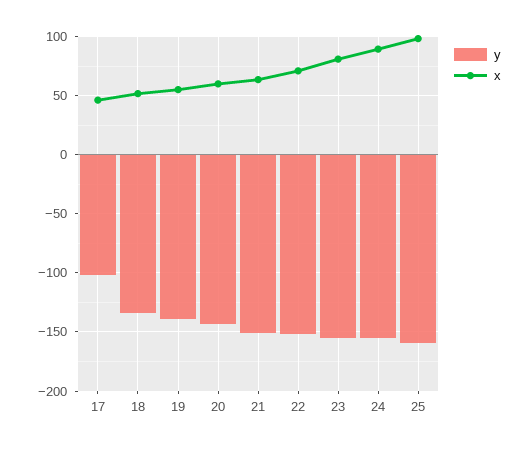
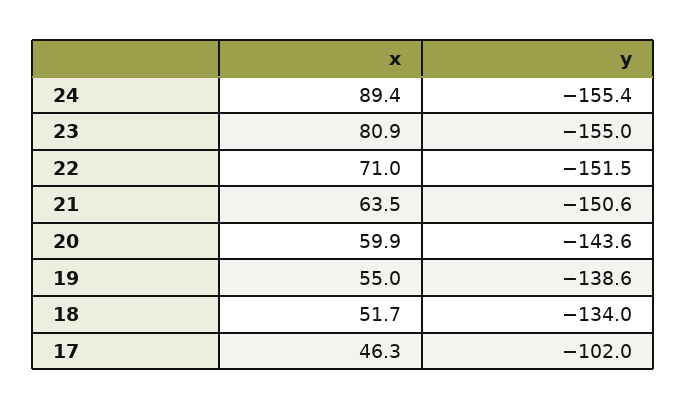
y, 25: -160 -> none
x, 25: 100 -> none

